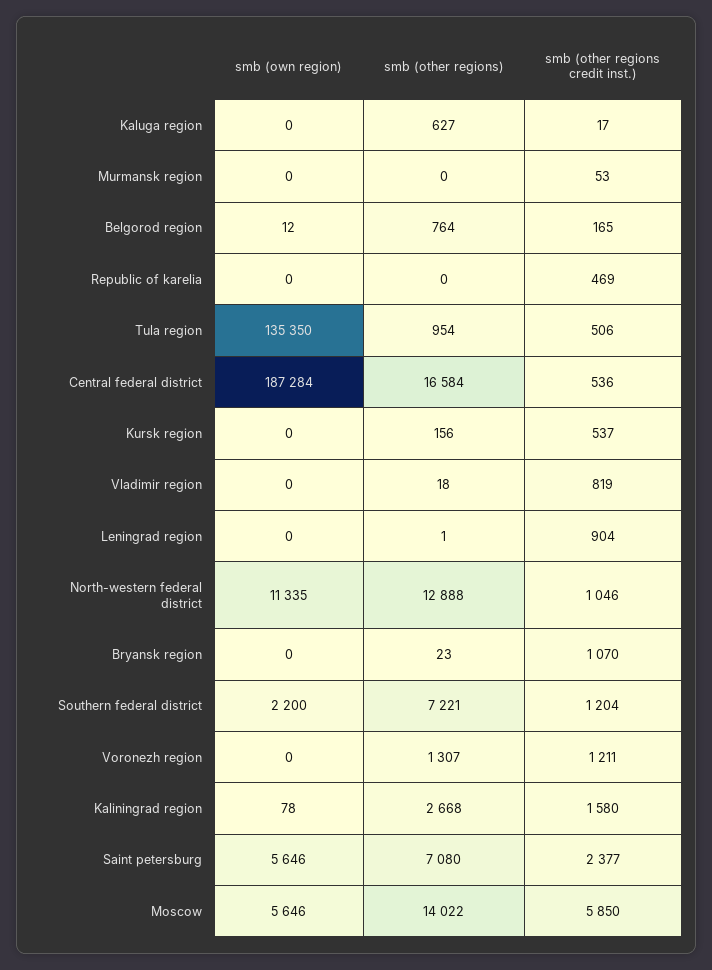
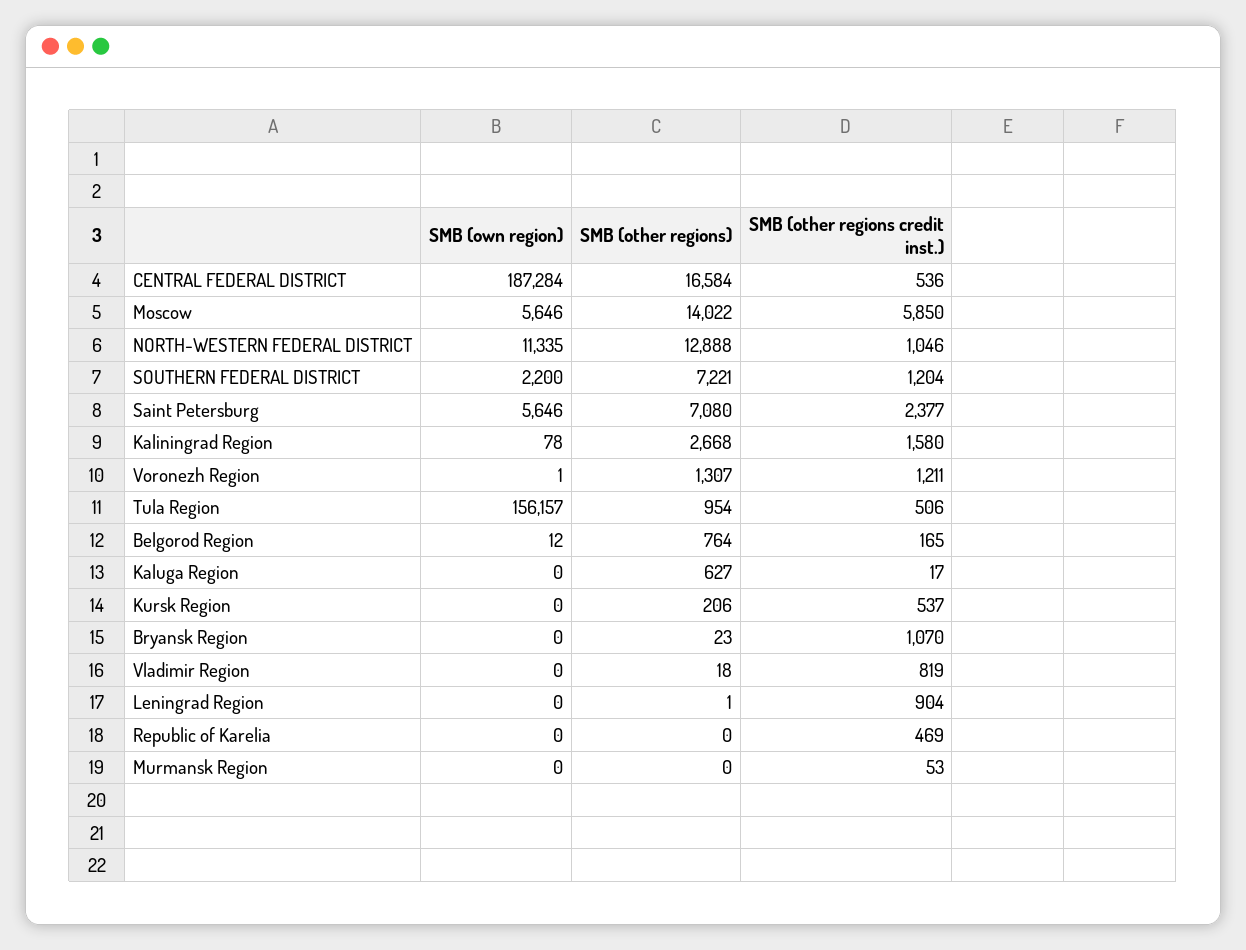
smb (own region), Tula region: 135350 -> 156157
smb (other regions), Kursk region: 156 -> 206
smb (own region), Voronezh region: 0 -> 1

